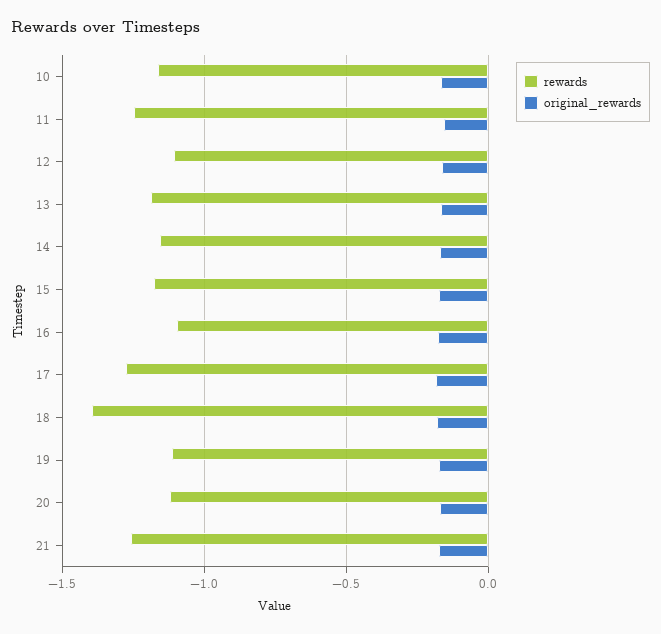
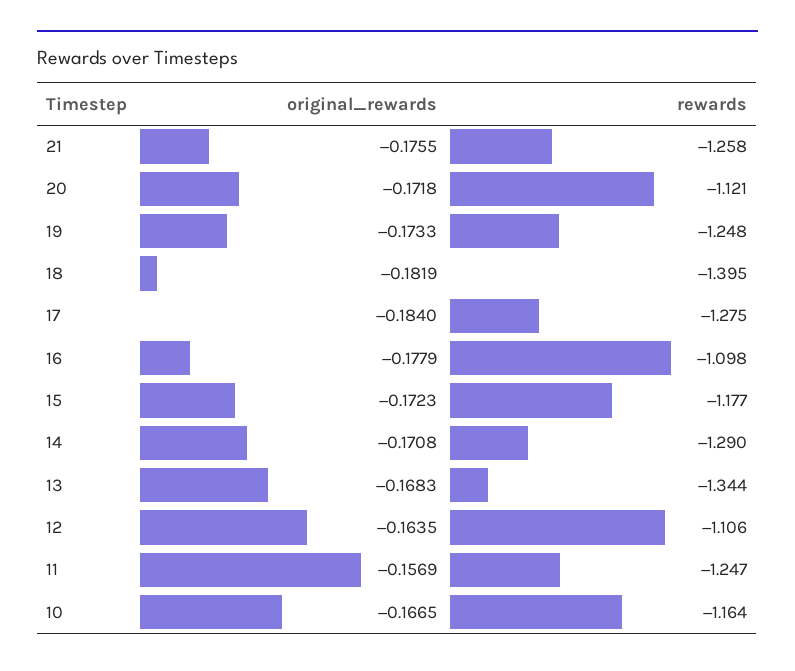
rewards, 13: -1.2 -> -1.344
rewards, 14: -1.15 -> -1.29
rewards, 19: -1.1 -> -1.248

